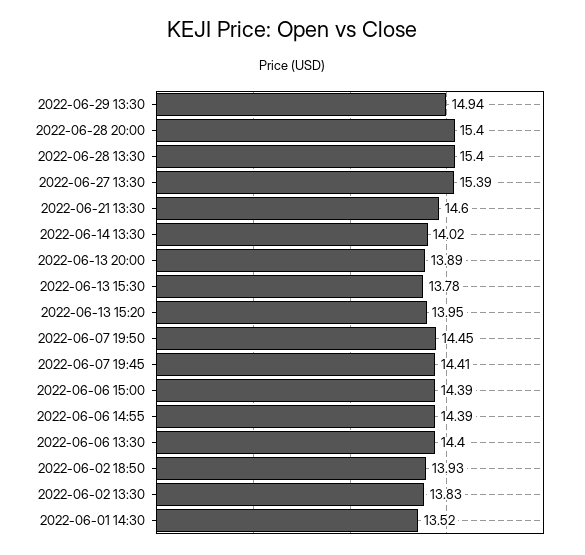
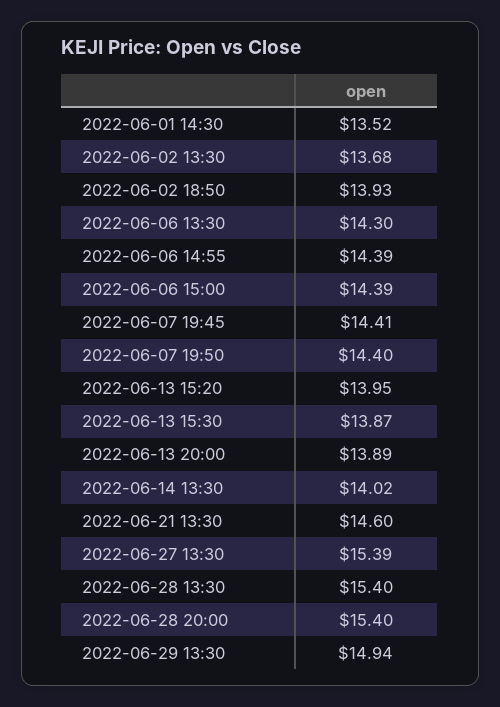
2022-06-13 15:30: 13.78 -> 13.87
2022-06-07 19:50: 14.45 -> 14.4
2022-06-06 13:30: 14.4 -> 14.3
2022-06-02 13:30: 13.83 -> 13.68

